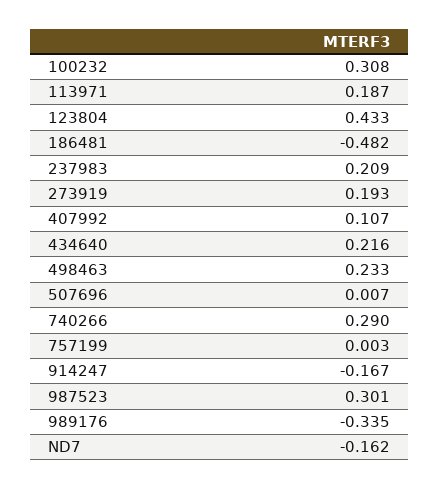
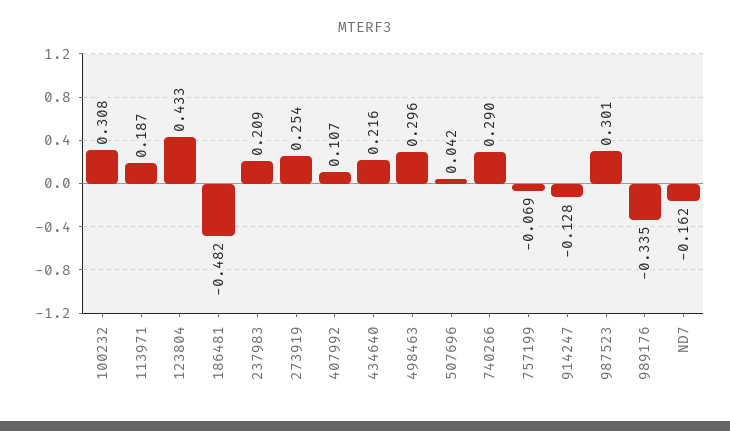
273919: 0.193 -> 0.254
498463: 0.233 -> 0.296
507696: 0.007 -> 0.042
757199: 0.003 -> -0.069
914247: -0.167 -> -0.128

